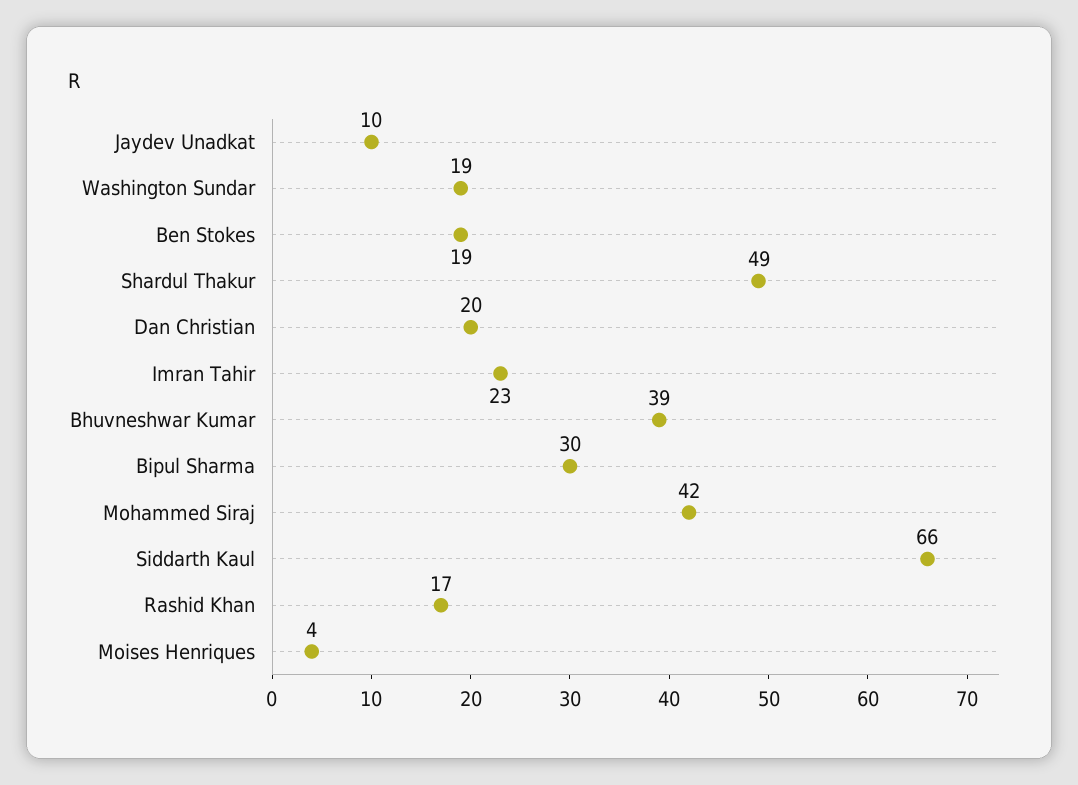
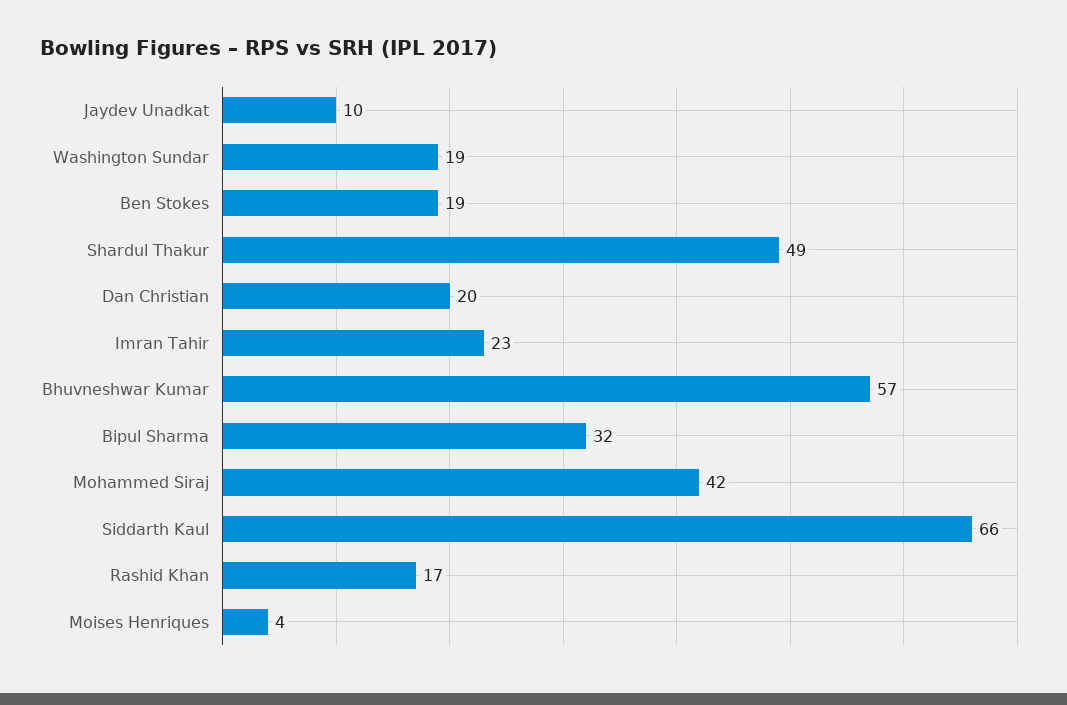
Bhuvneshwar Kumar: 39 -> 57
Bipul Sharma: 30 -> 32

